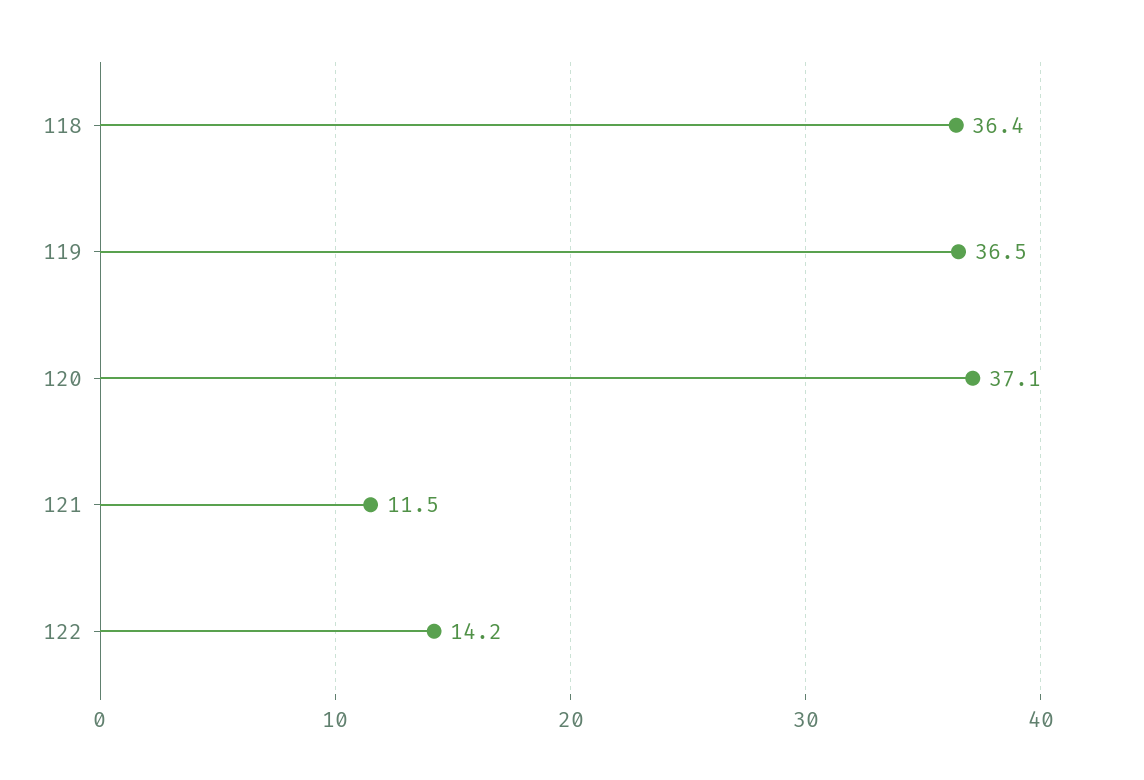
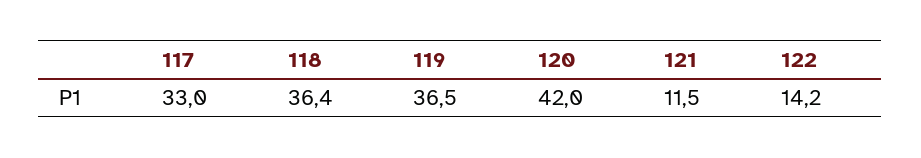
120: 37.1 -> 42
117: none -> 33

